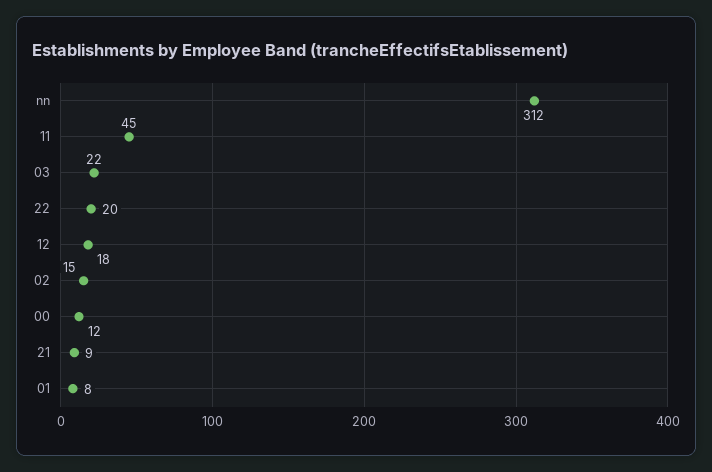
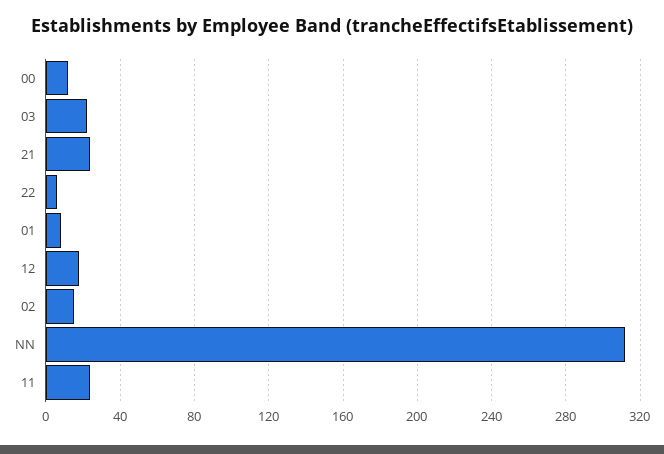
11: 45 -> 25
22: 20 -> 5
21: 9 -> 25

